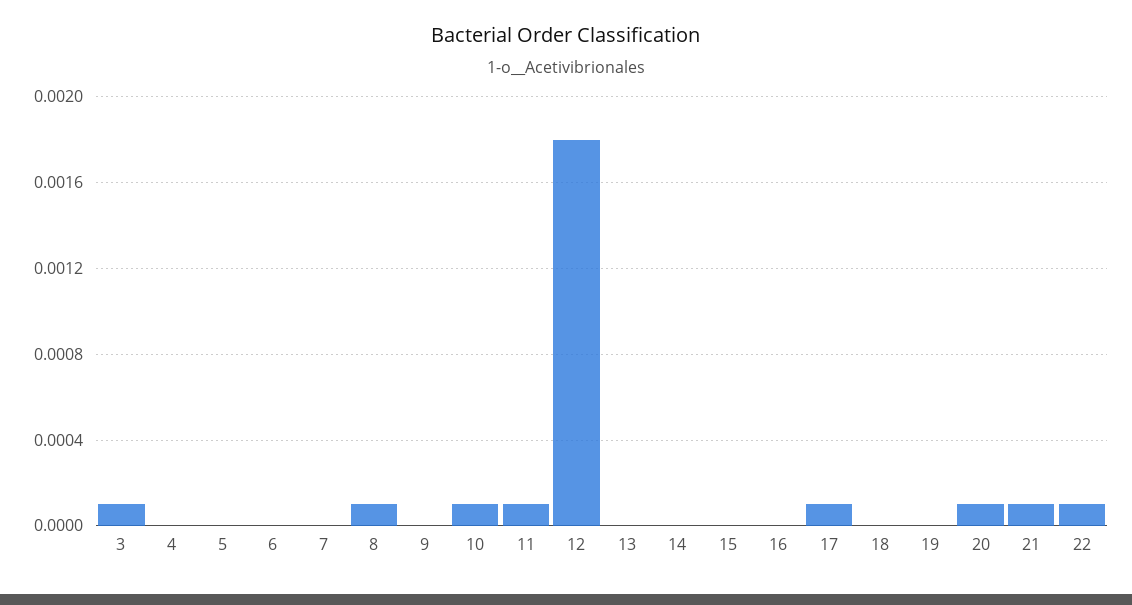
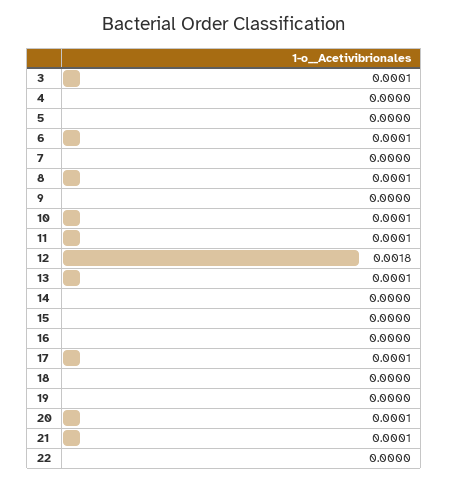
6: 0 -> 0.0001
13: 0 -> 0.0001
22: 0.0001 -> 0

